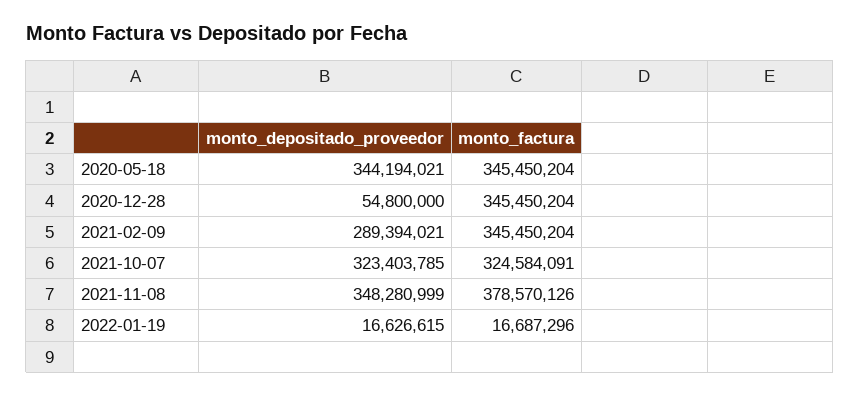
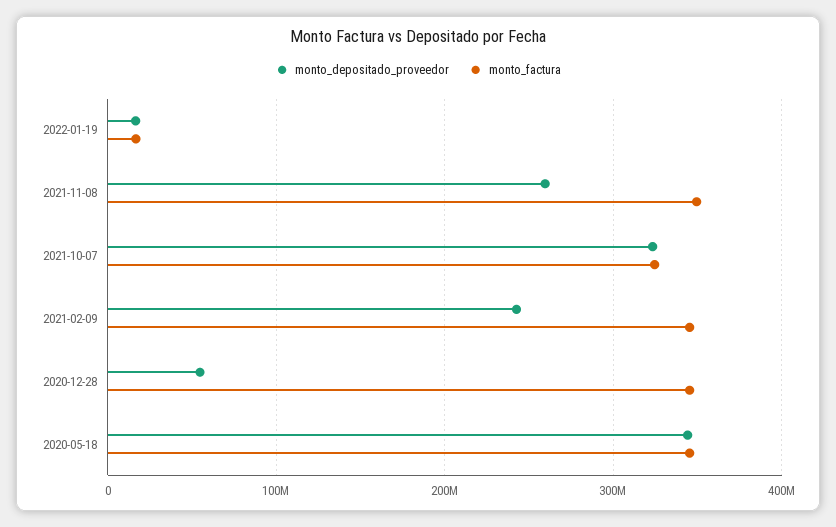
monto_depositado_proveedor, 2021-02-09: 289394021 -> 240000000
monto_depositado_proveedor, 2021-11-08: 348280999 -> 260000000
monto_factura, 2021-11-08: 378570126 -> 350000000

